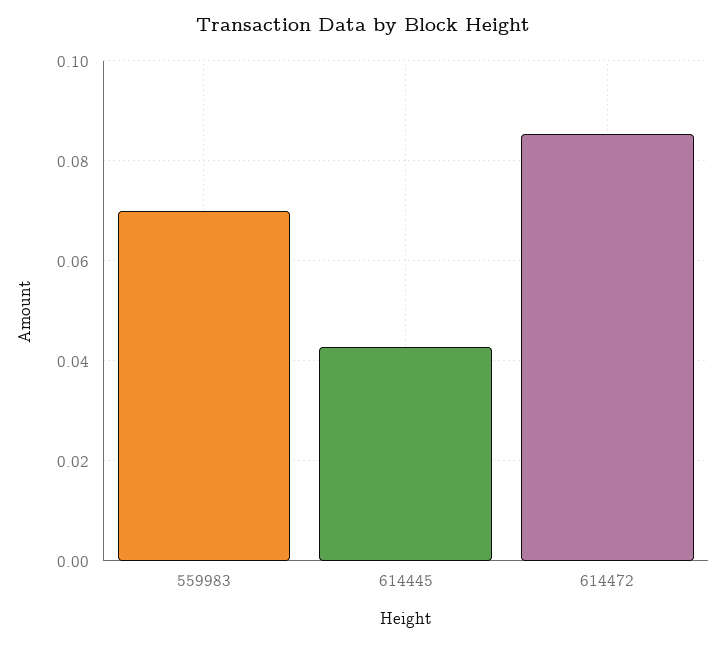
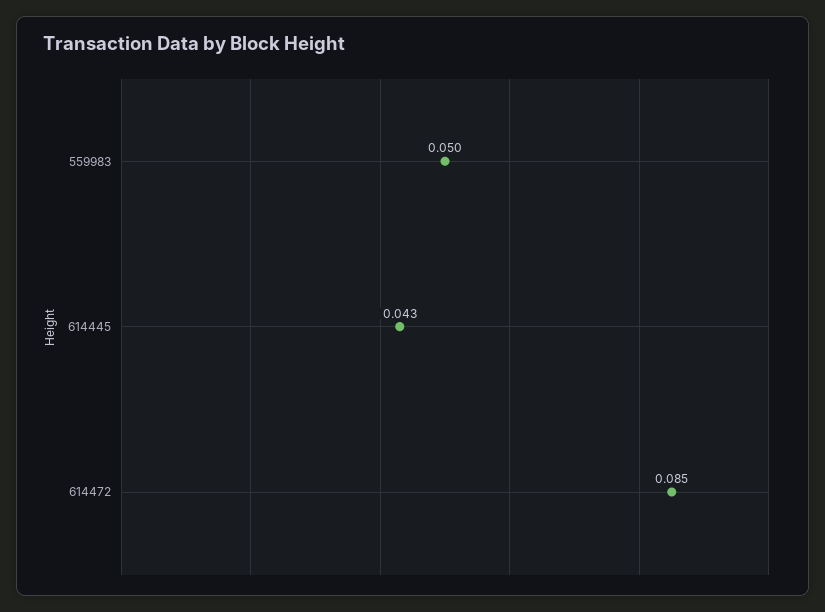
559983: 0.07 -> 0.05

